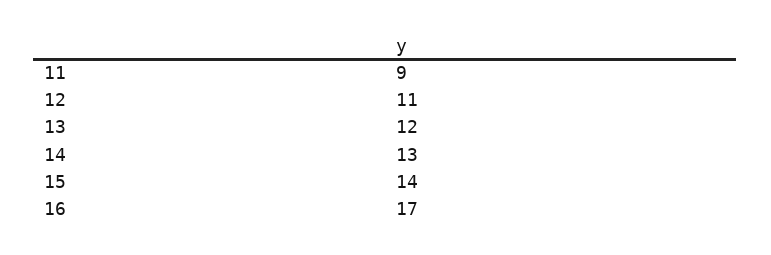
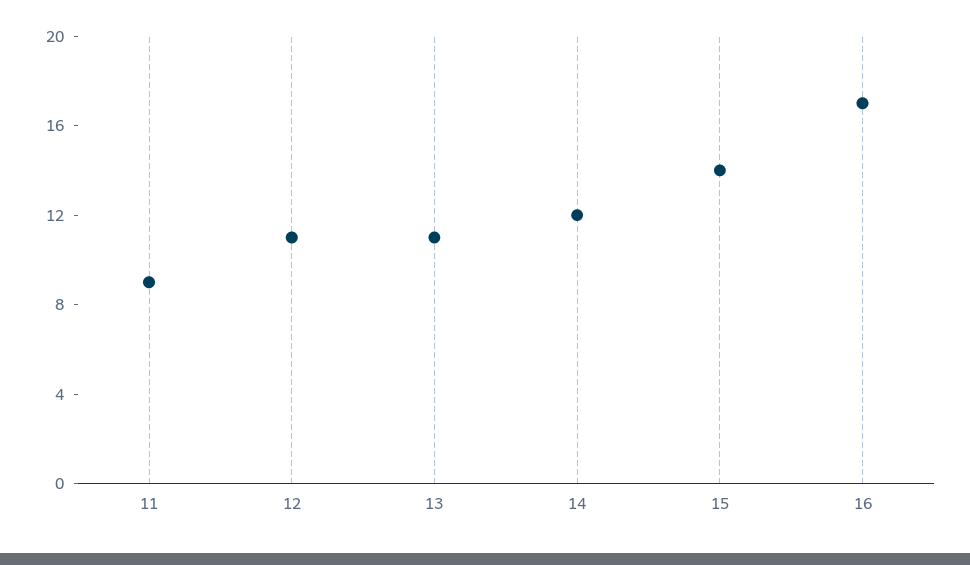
13: 12 -> 11
14: 13 -> 12

